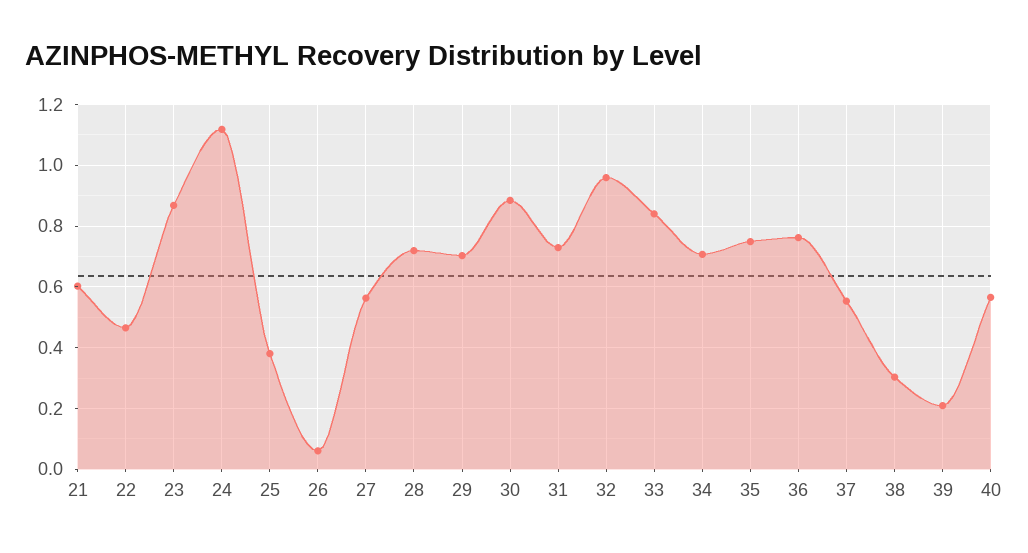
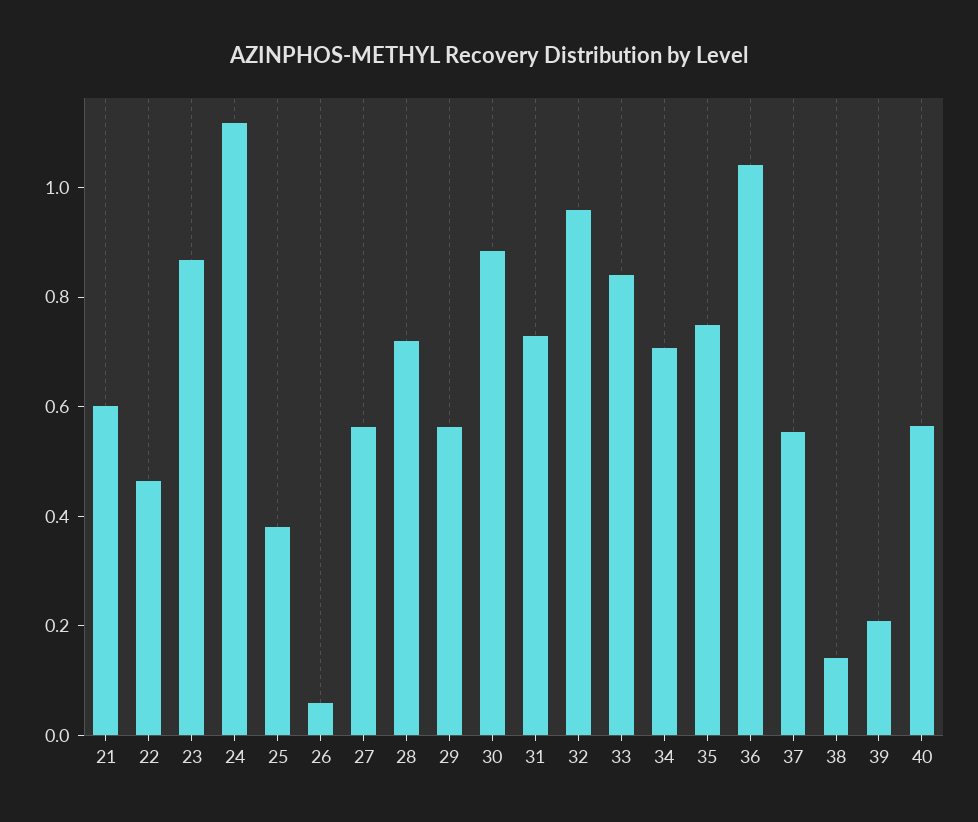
29: 0.7 -> 0.55
36: 0.76 -> 1.05
38: 0.3 -> 0.15

